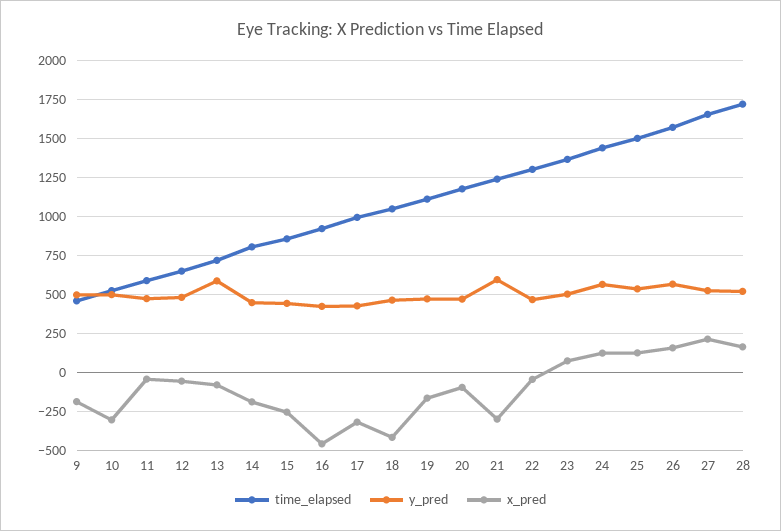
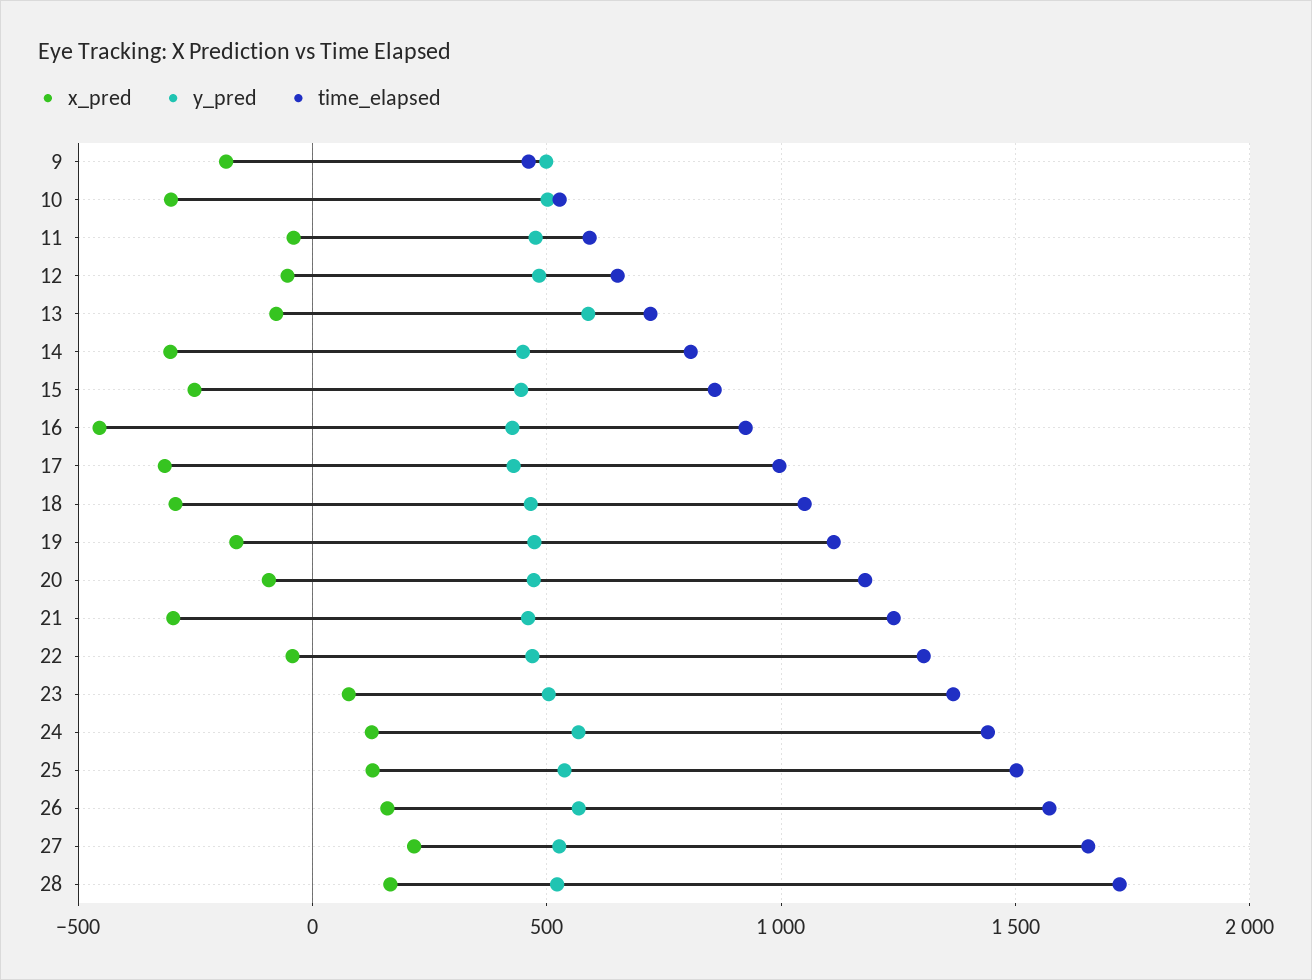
x_pred, 14: -200 -> -300
x_pred, 18: -400 -> -300
y_pred, 21: 600 -> 450

